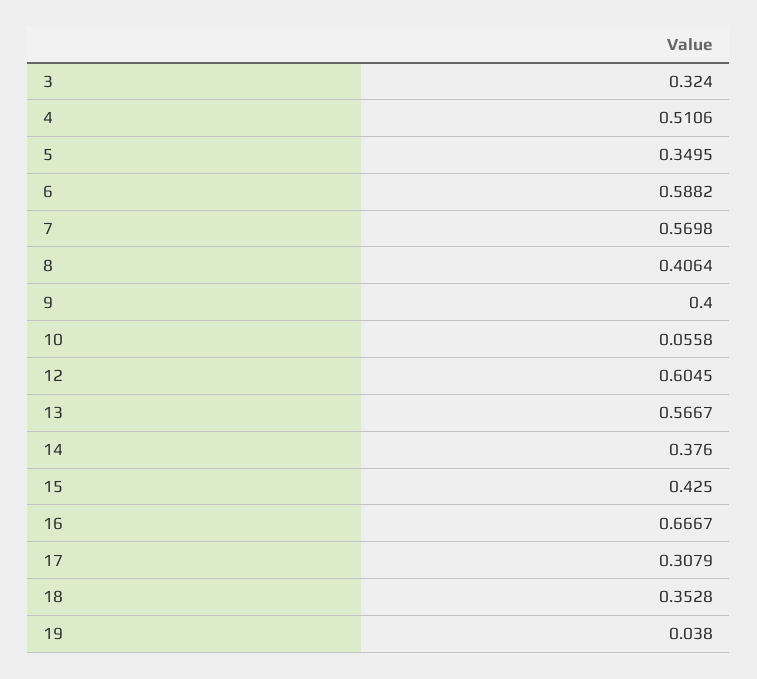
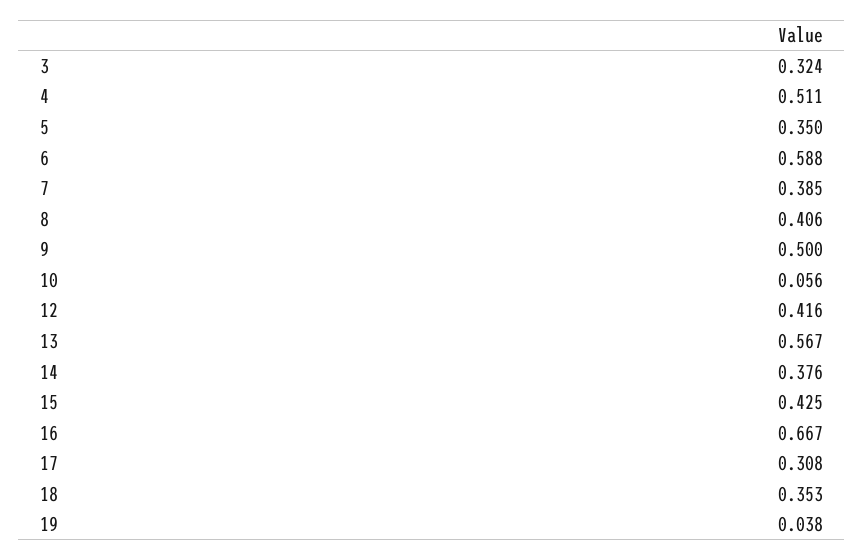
7: 0.5698 -> 0.385
9: 0.4 -> 0.5
12: 0.6045 -> 0.416

